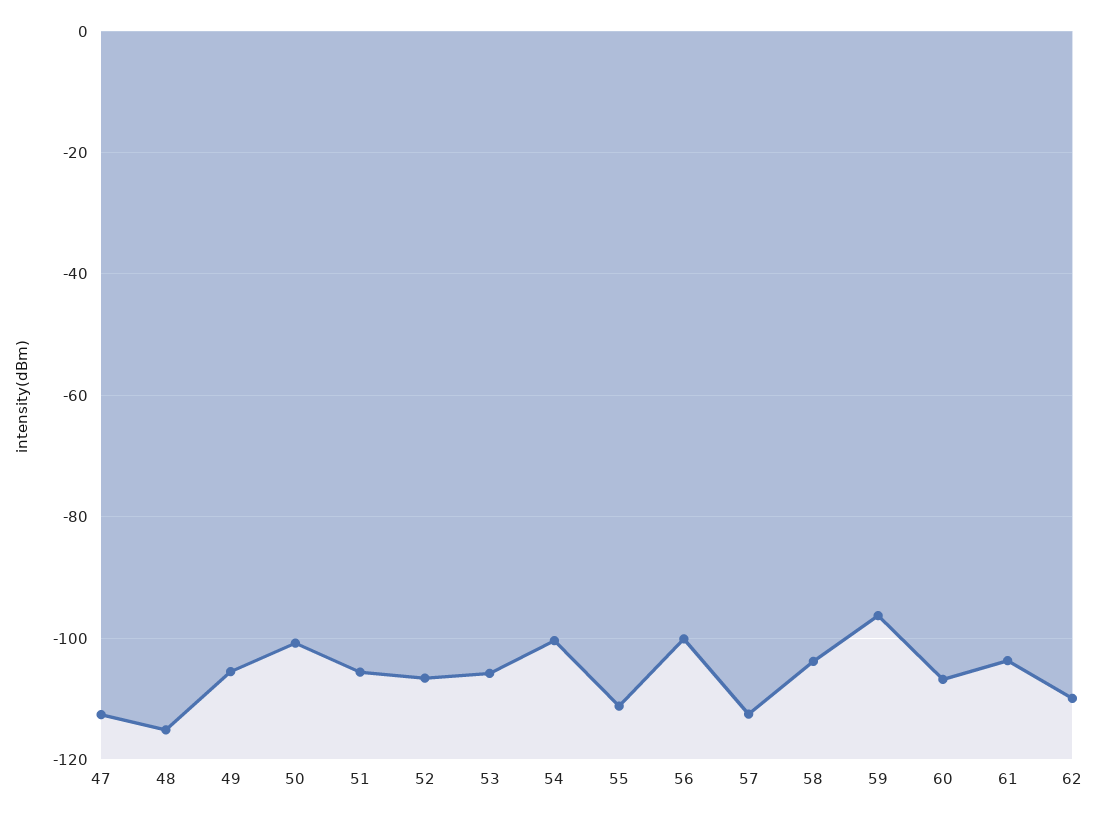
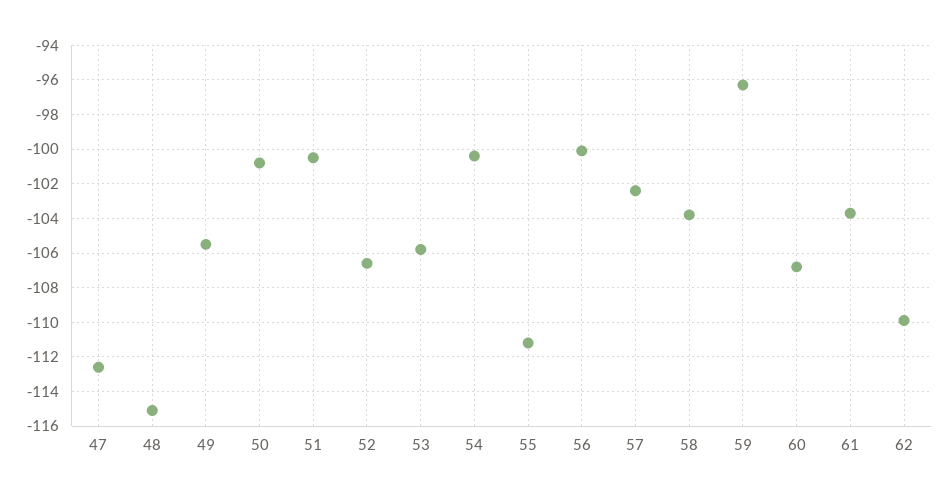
51: -106 -> -100.5
57: -112 -> -102.5

